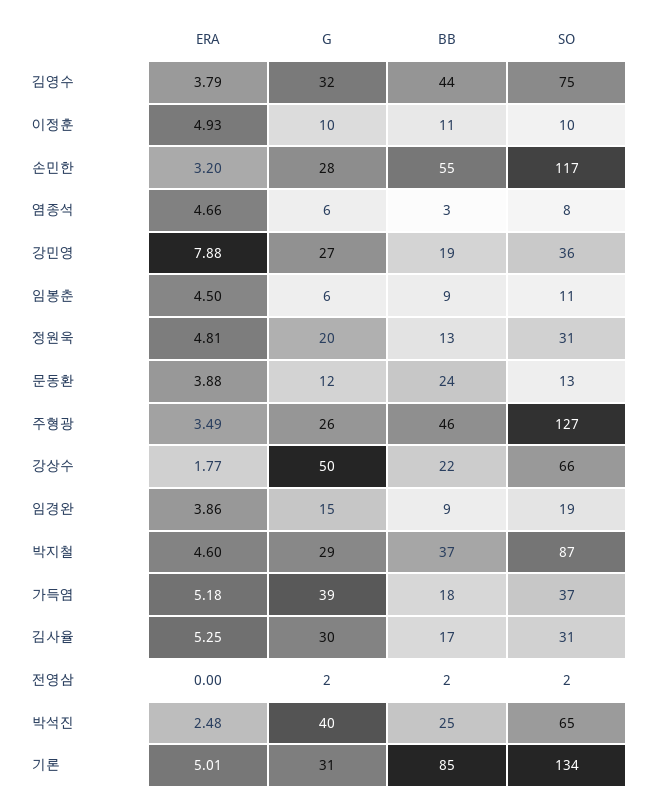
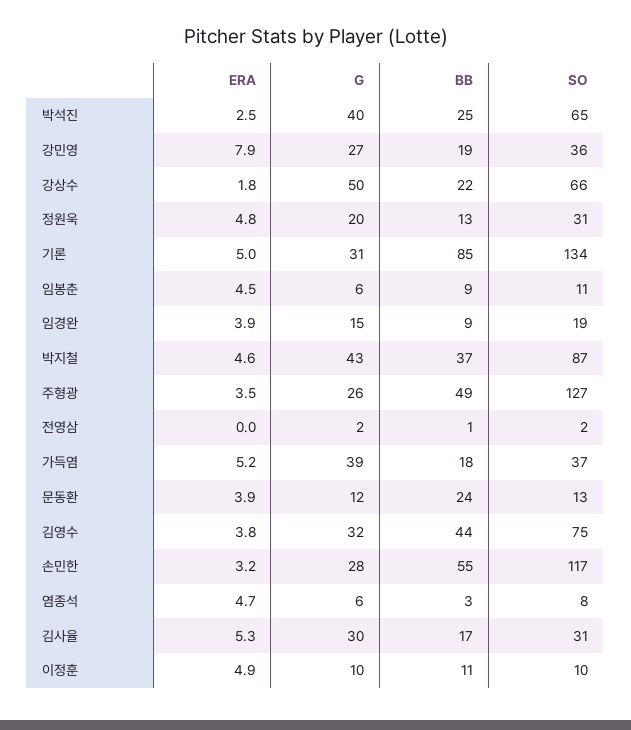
BB, 주형광: 46 -> 49
G, 박지철: 29 -> 43
BB, 전영삼: 2 -> 1

